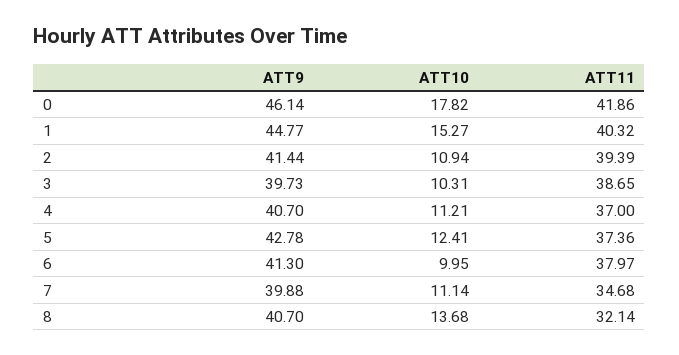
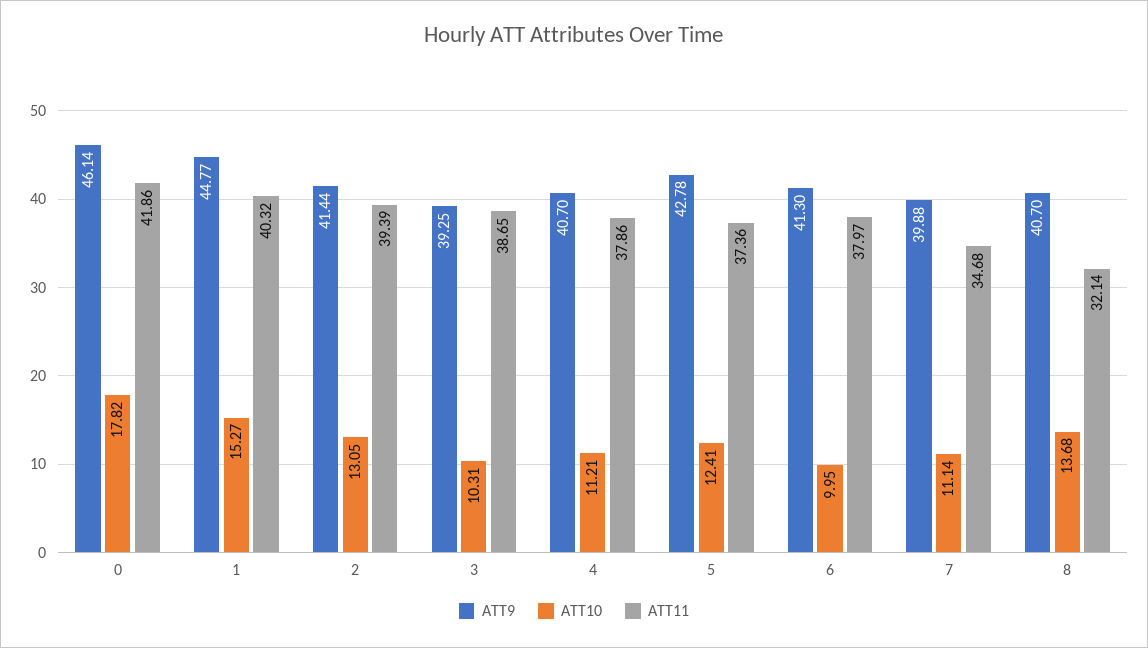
ATT10, 2: 10.94 -> 13.05
ATT9, 3: 39.73 -> 39.25
ATT11, 4: 37 -> 37.86

